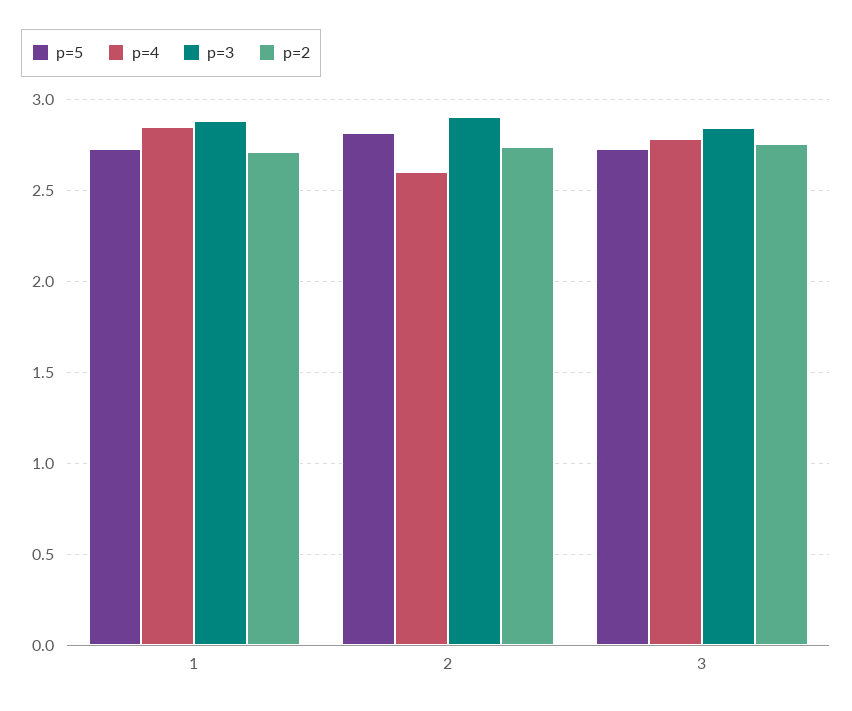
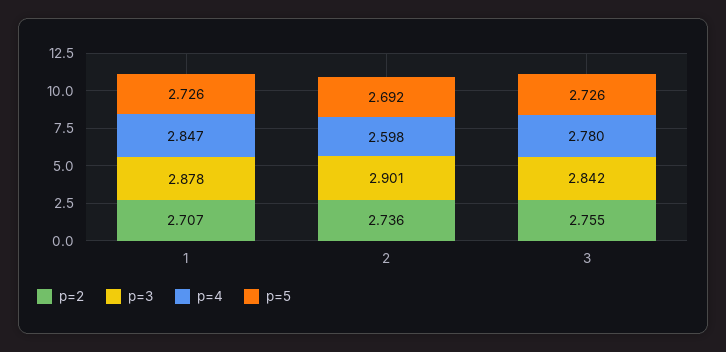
p=5, 2: 2.8 -> 2.692

